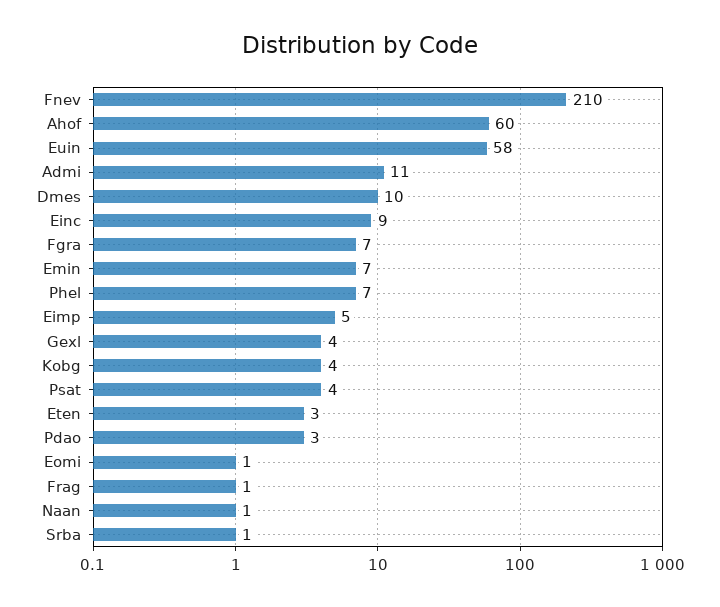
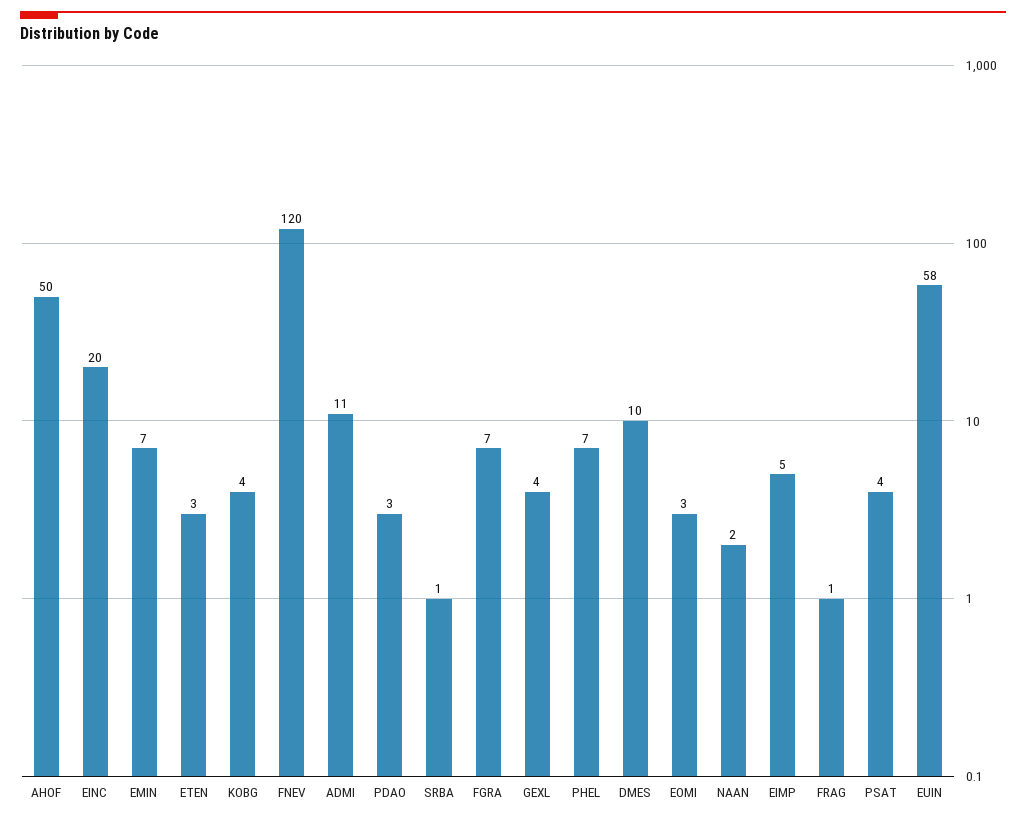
Fnev: 210 -> 120
Ahof: 60 -> 50
Einc: 9 -> 20
Eomi: 1 -> 3
Naan: 1 -> 2

